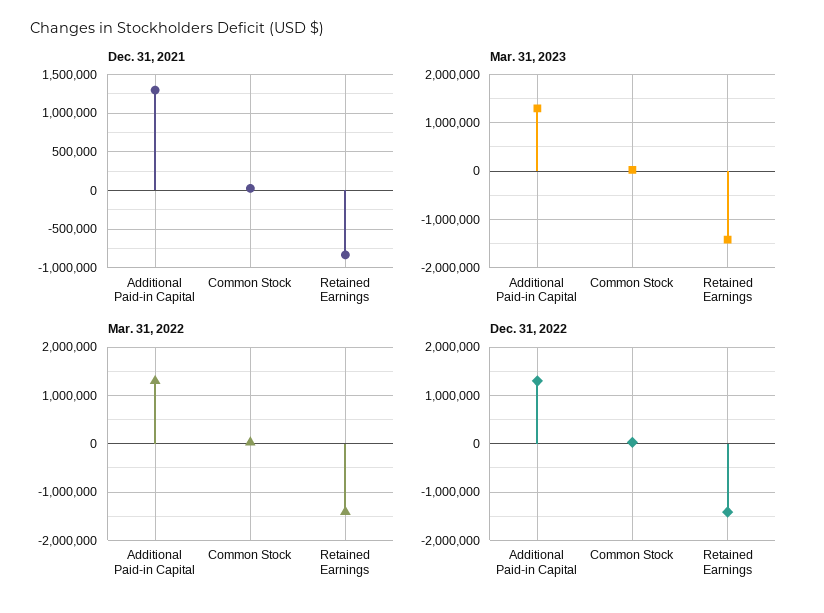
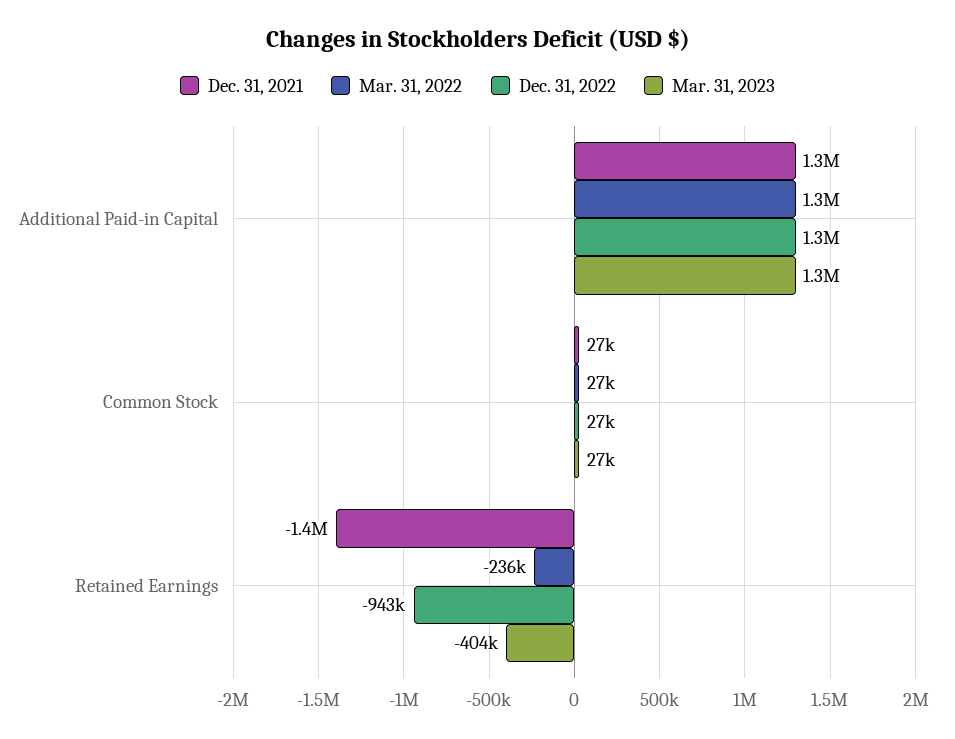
Dec. 31, 2021, Retained Earnings: -800000 -> -1400000
Mar. 31, 2023, Retained Earnings: -1400000 -> -404000
Mar. 31, 2022, Retained Earnings: -1400000 -> -236000
Dec. 31, 2022, Retained Earnings: -1400000 -> -943000

